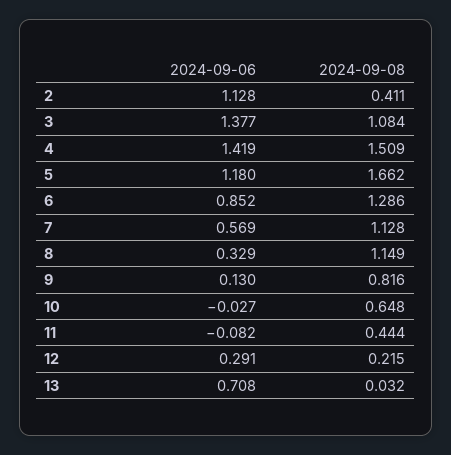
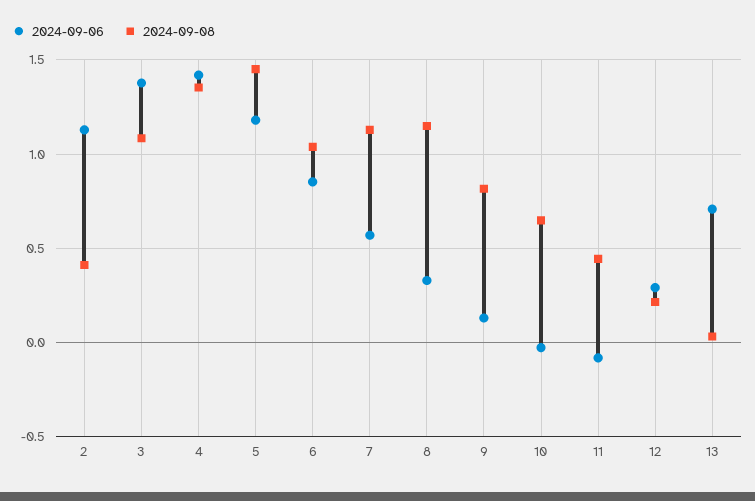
2024-09-08, 4: 1.509 -> 1.35
2024-09-08, 5: 1.662 -> 1.45
2024-09-08, 6: 1.286 -> 1.05

